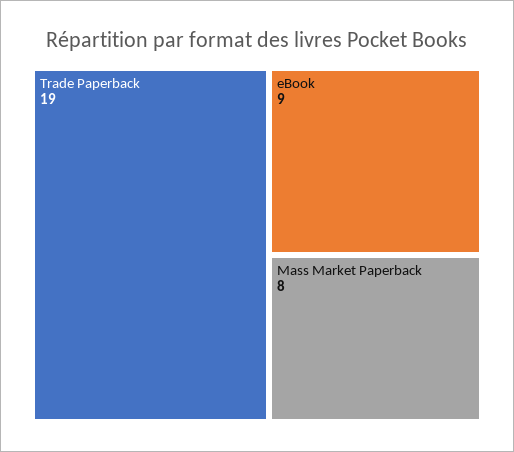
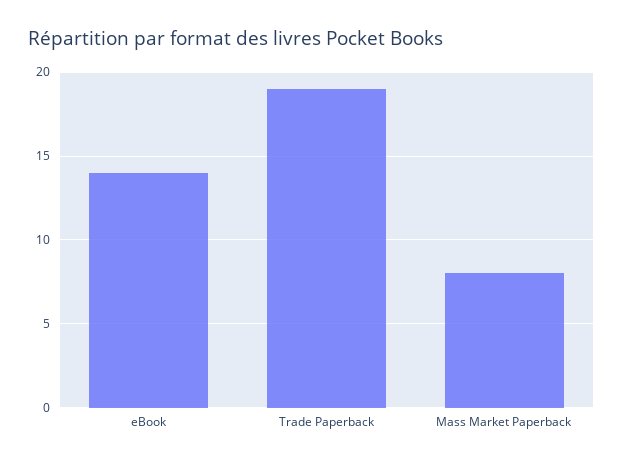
eBook: 9 -> 14

